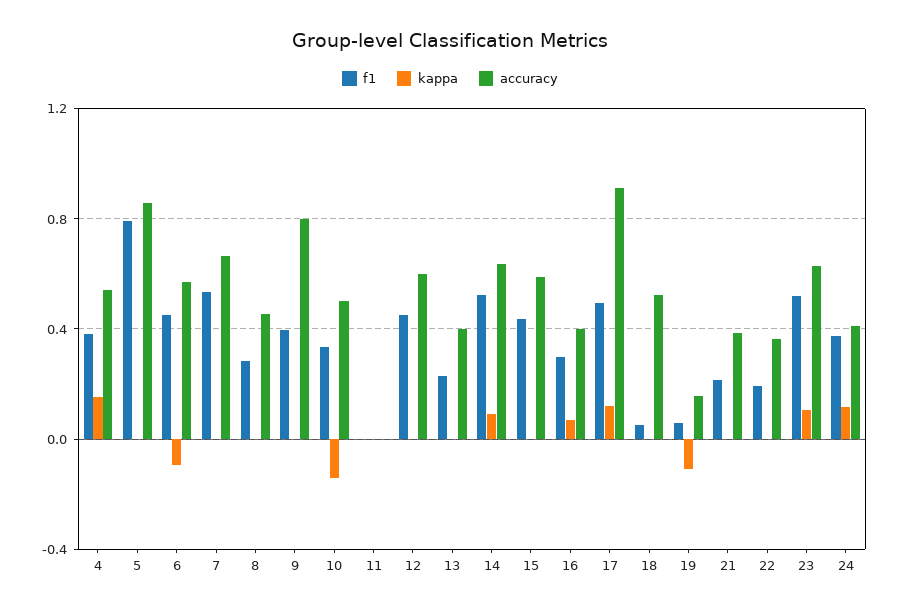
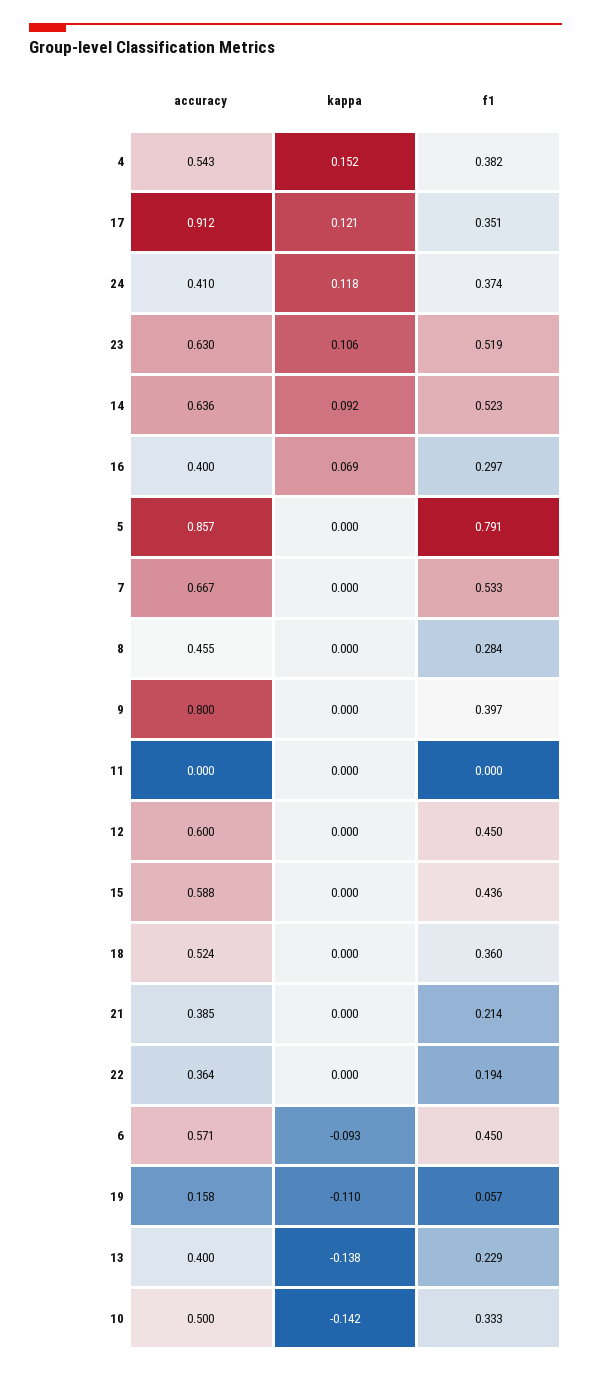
kappa, 13: 0 -> -0.138
f1, 17: 0.5 -> 0.351
f1, 18: 0.05 -> 0.36

